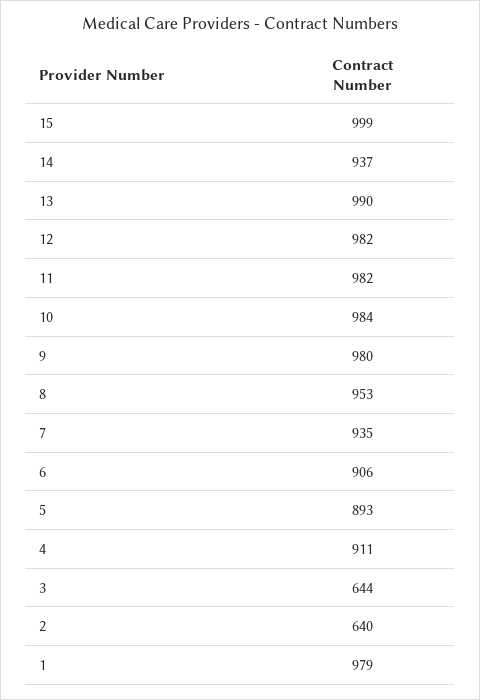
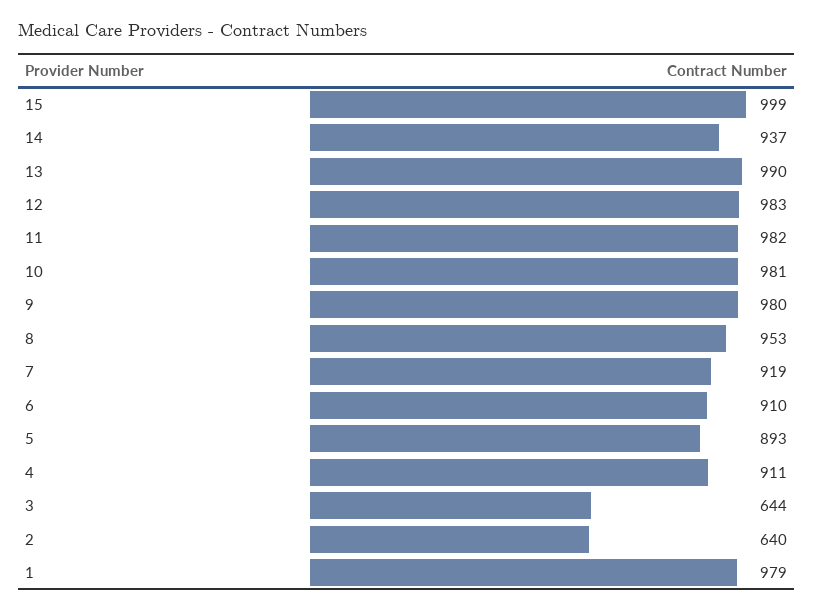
12: 982 -> 983
10: 984 -> 981
7: 935 -> 919
6: 906 -> 910

